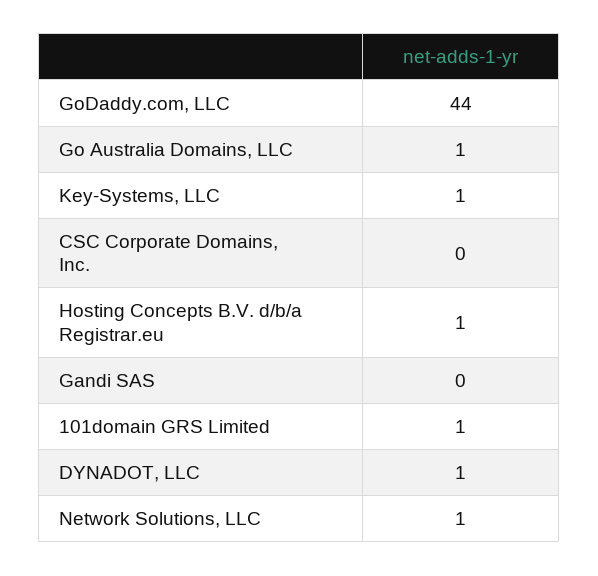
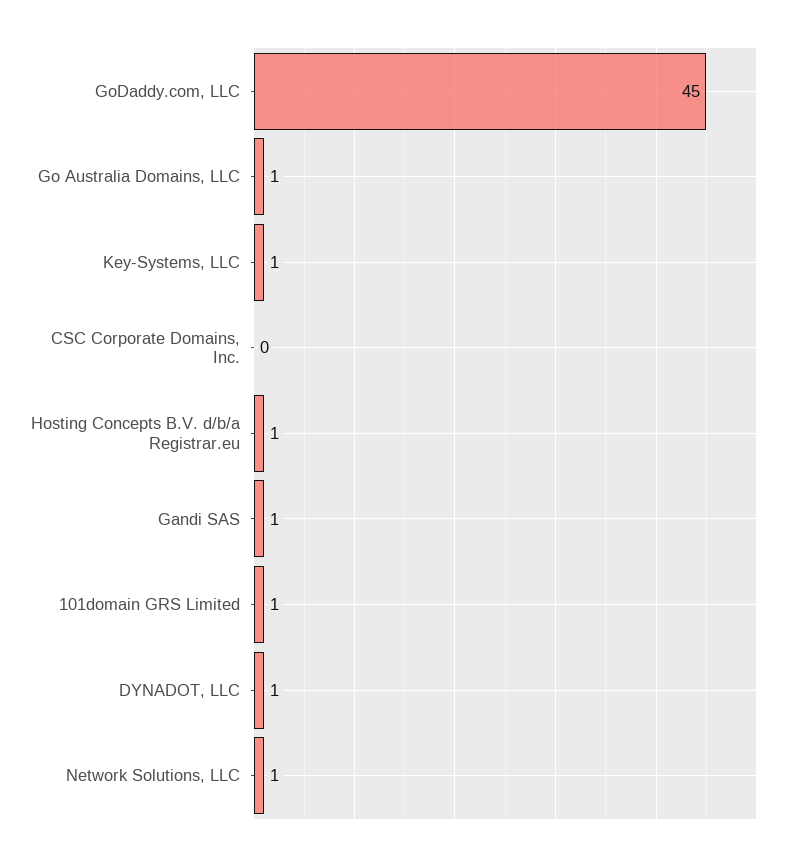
GoDaddy.com, LLC: 44 -> 45
Gandi SAS: 0 -> 1

